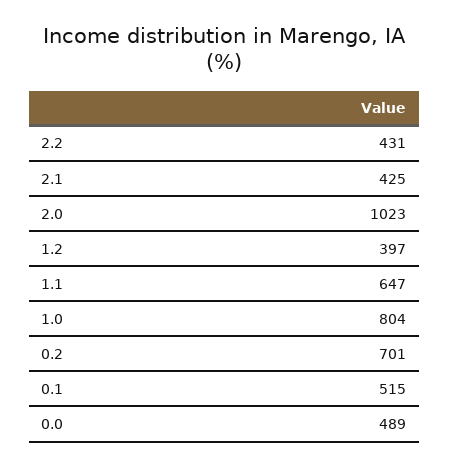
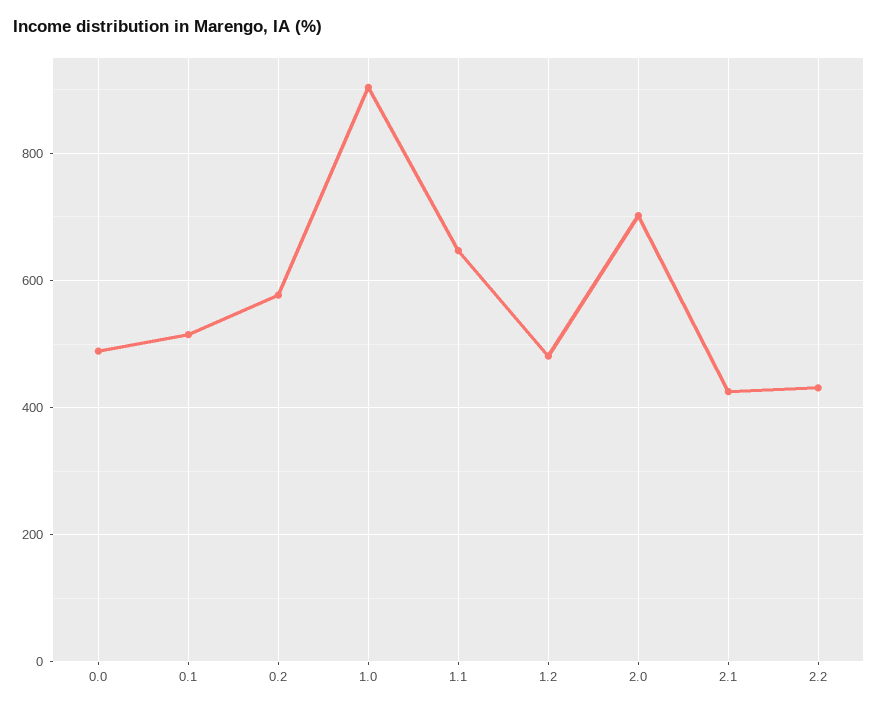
2.0: 1023 -> 700
1.2: 397 -> 480
1.0: 804 -> 900
0.2: 701 -> 580

